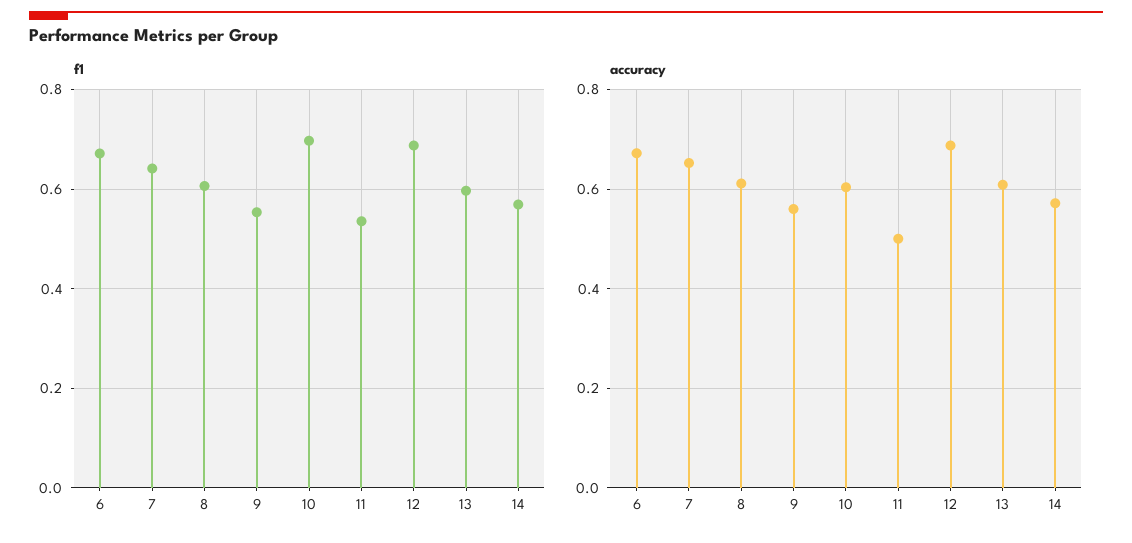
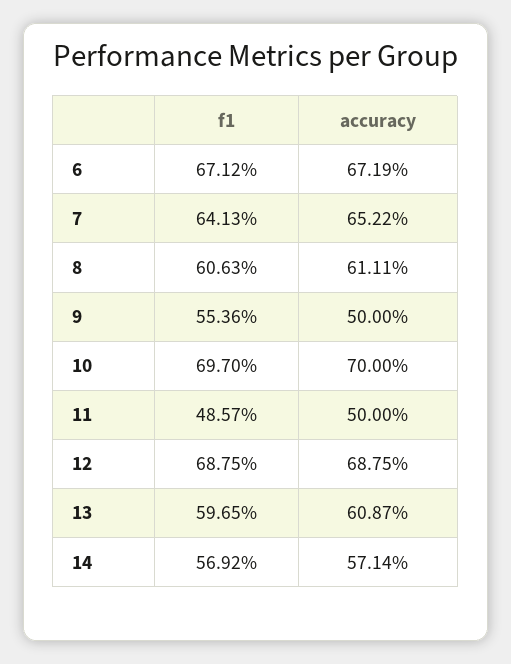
f1, 11: 0.54 -> 0.4857
accuracy, 9: 0.56 -> 0.5
accuracy, 10: 0.6 -> 0.7

